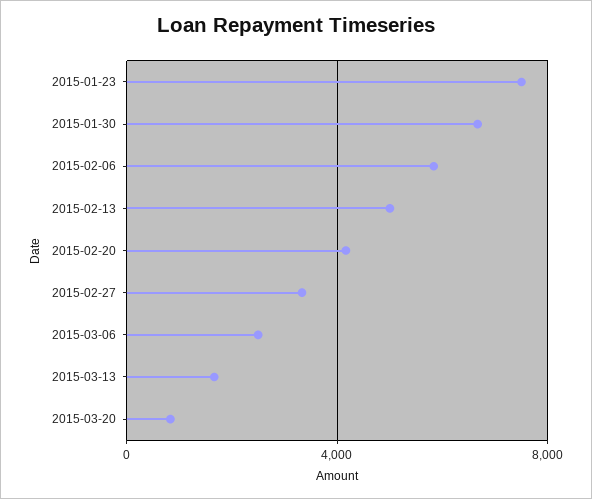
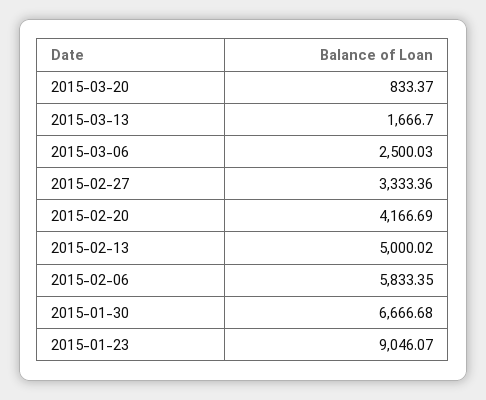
2015-01-23: 7500 -> 9046.07

